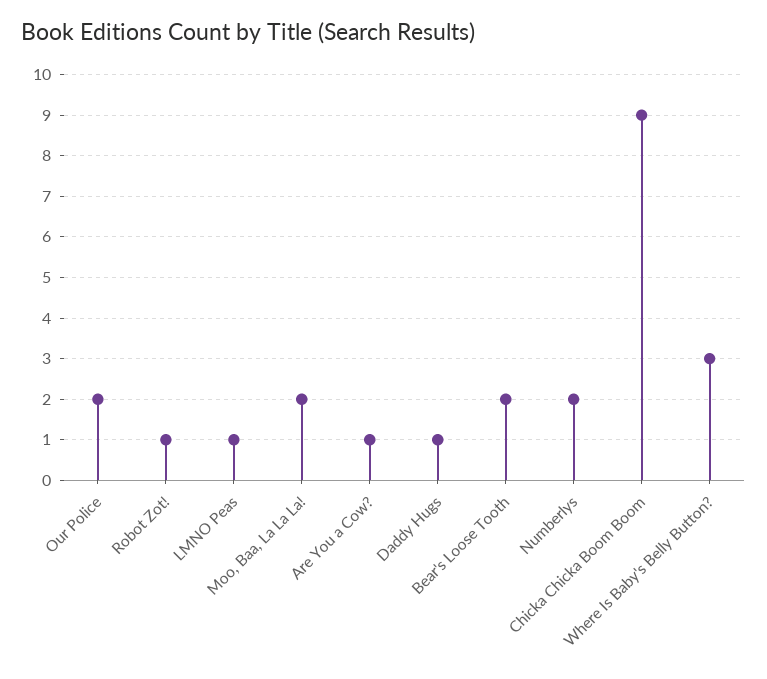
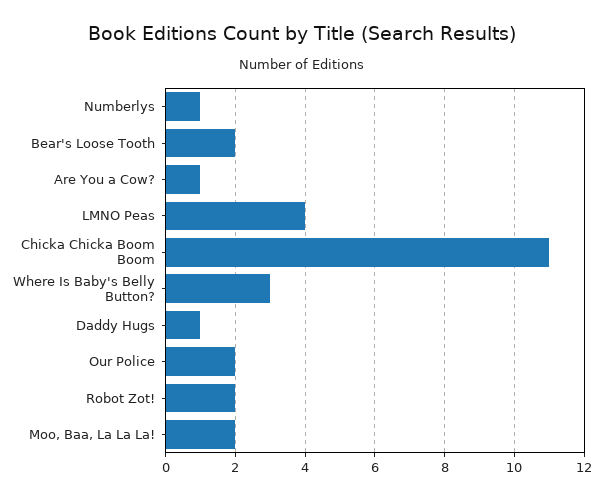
Robot Zot!: 1 -> 2
LMNO Peas: 1 -> 4
Numberlys: 2 -> 1
Chicka Chicka Boom Boom: 9 -> 11

